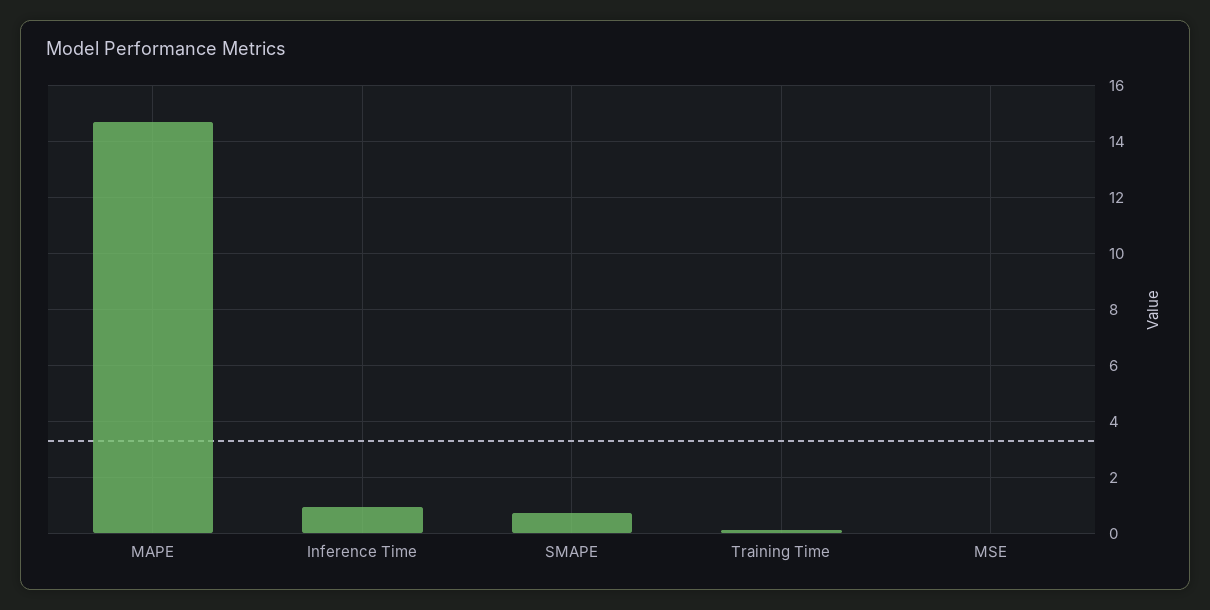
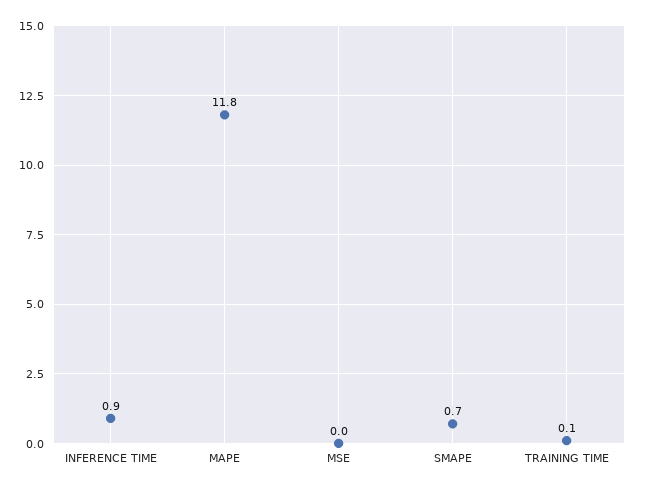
MAPE: 14.75 -> 11.8

